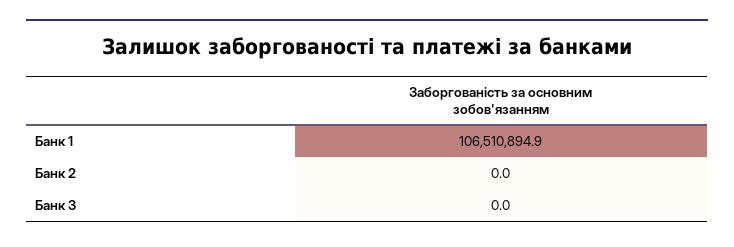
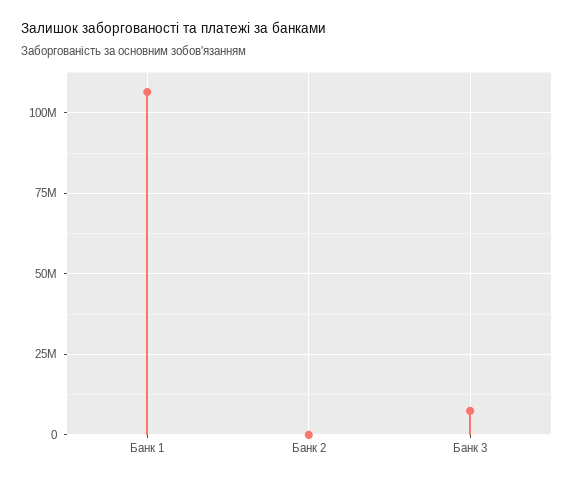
Банк 3: 0 -> 7500000

